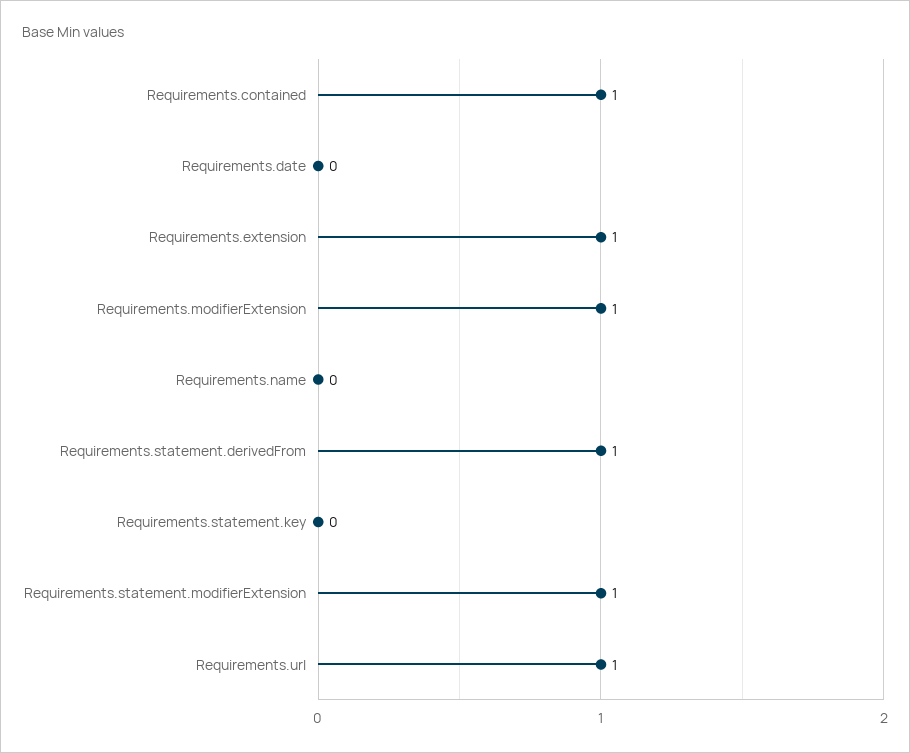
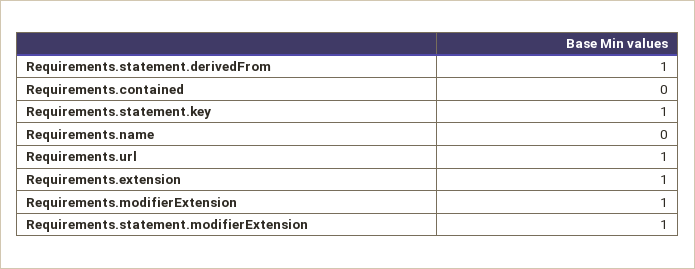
Requirements.contained: 1 -> 0
Requirements.date: 0 -> none
Requirements.statement.key: 0 -> 1

